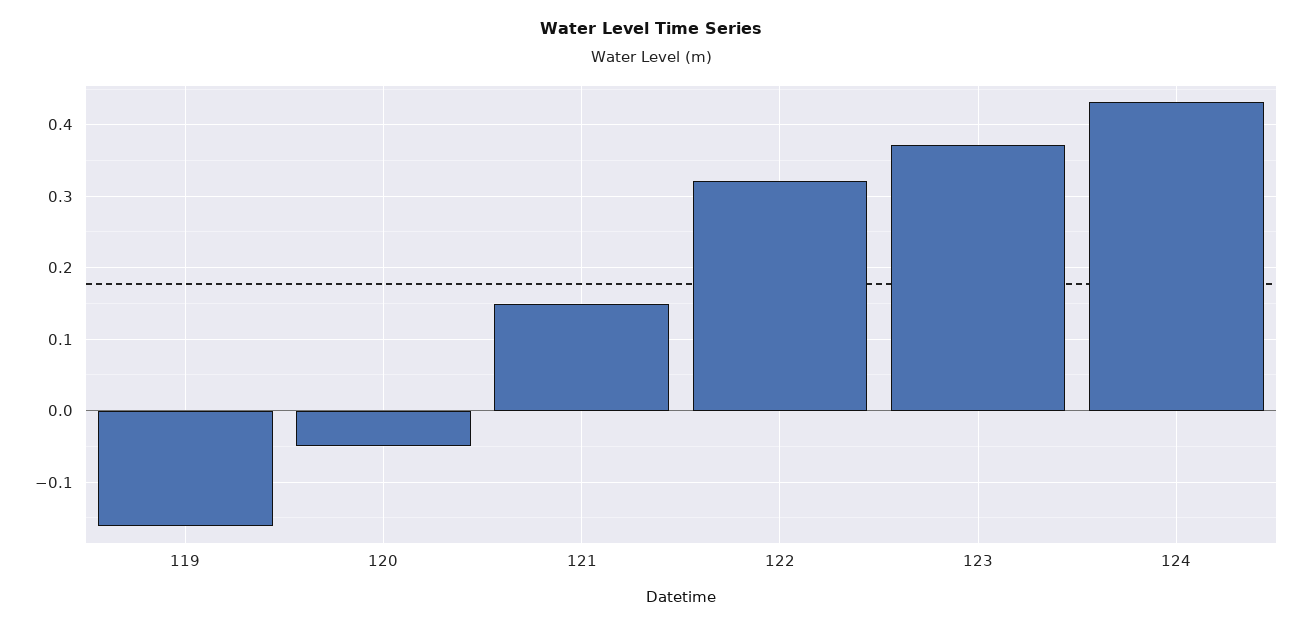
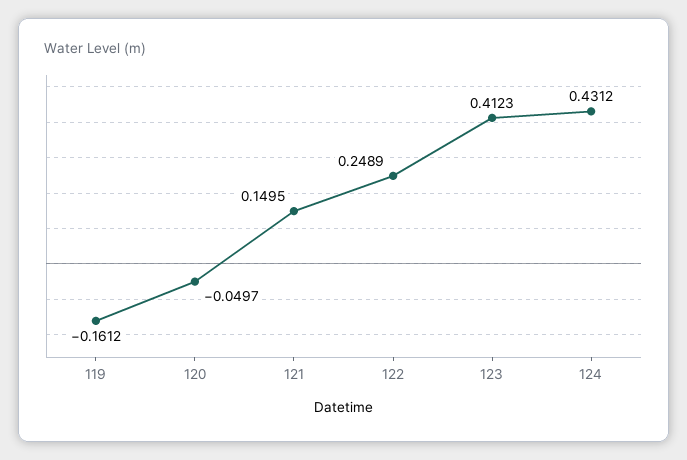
122: 0.32 -> 0.2489
123: 0.37 -> 0.4123

